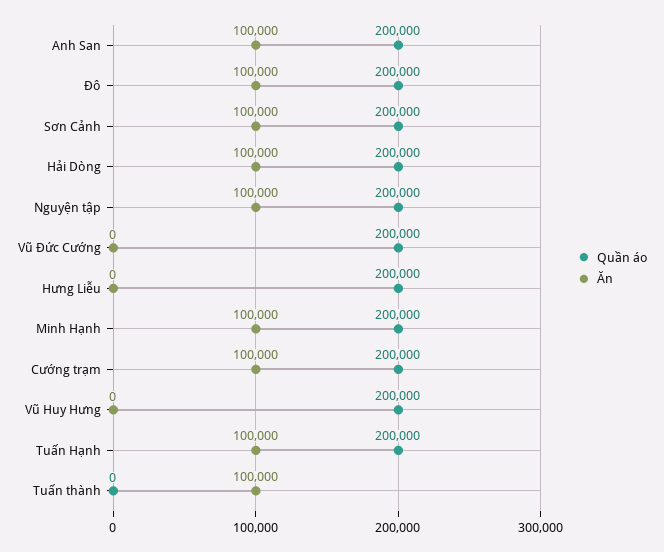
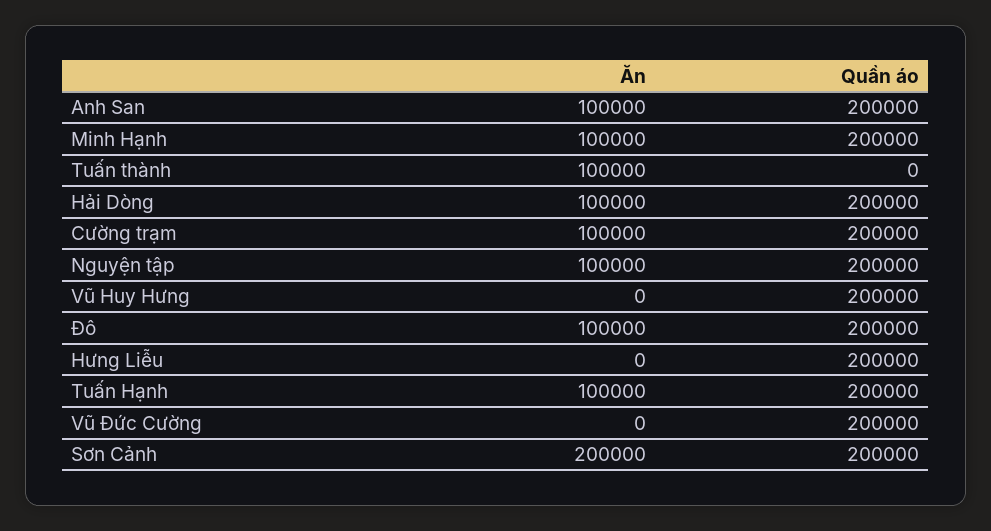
Ăn, Sơn Cảnh: 100000 -> 200000

